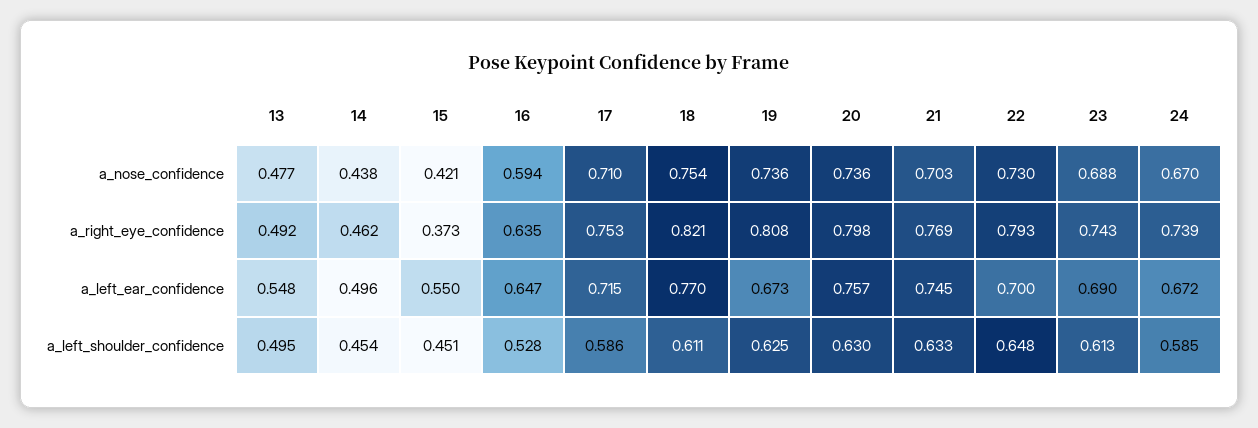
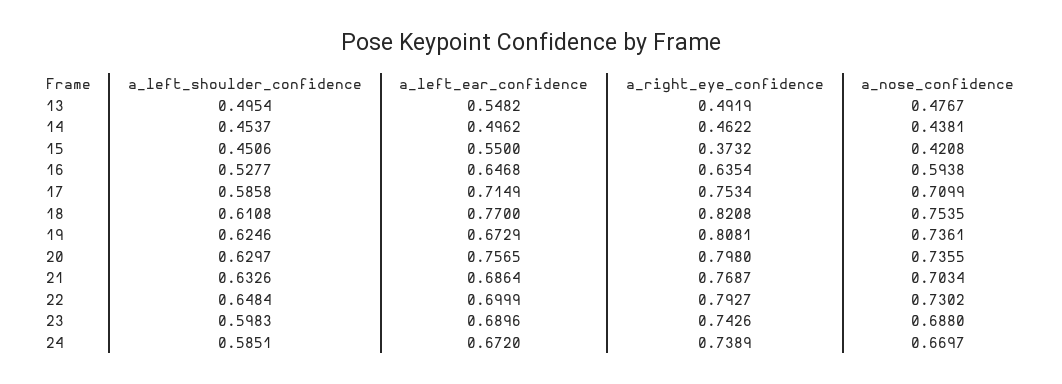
21, a_left_ear_confidence: 0.745 -> 0.6864
23, a_left_shoulder_confidence: 0.613 -> 0.5983

